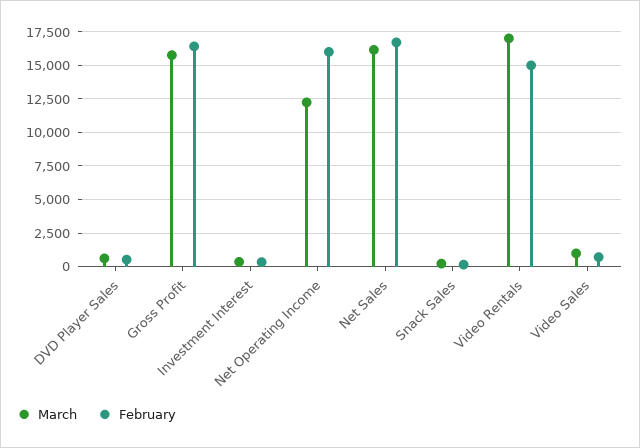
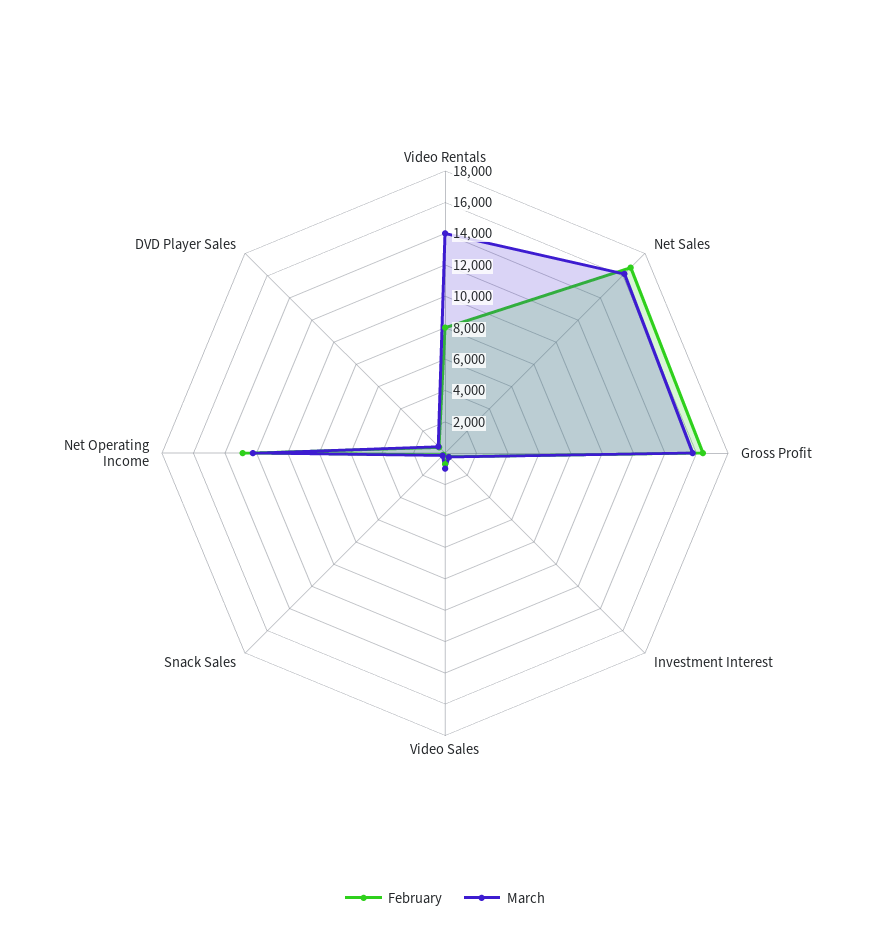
February, Net Operating Income: 16000 -> 13000
March, Video Rentals: 17000 -> 14000
February, Video Rentals: 15000 -> 8000

